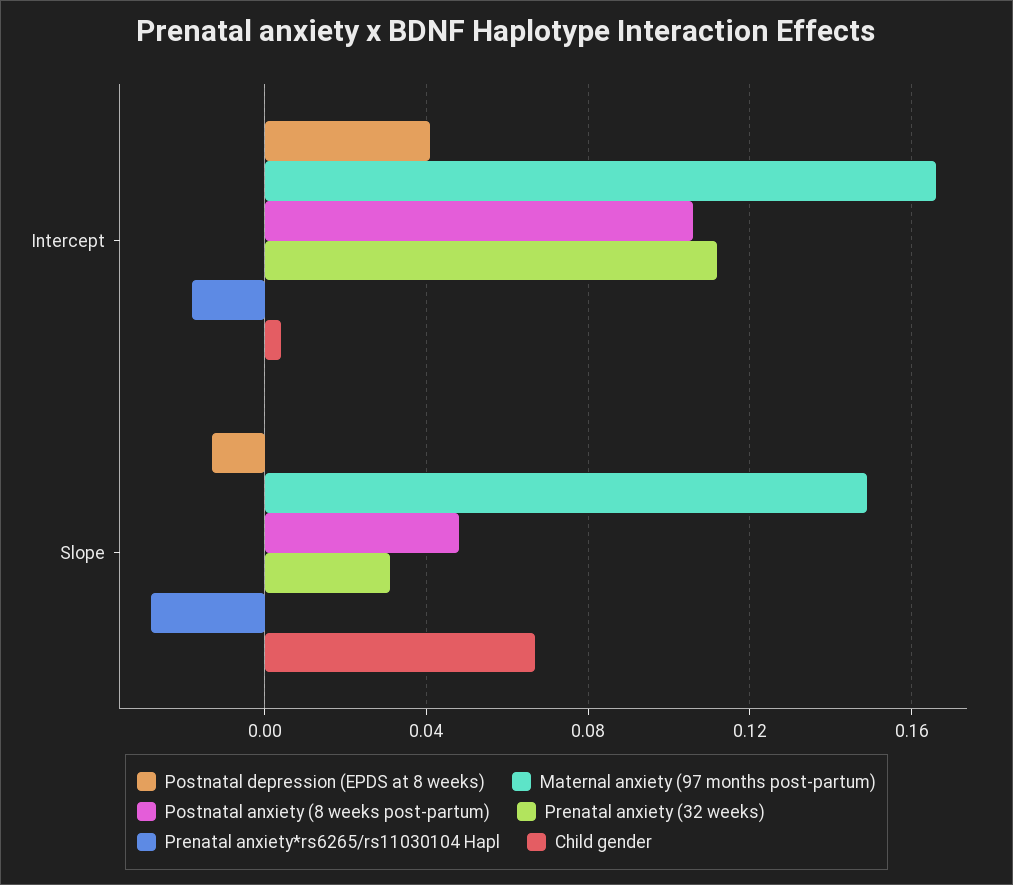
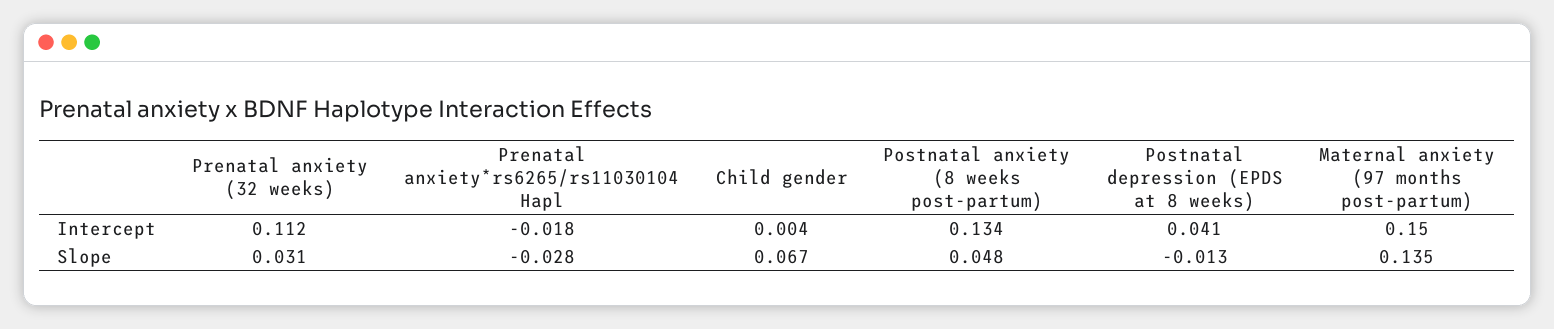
Maternal anxiety (97 months post-partum), Intercept: 0.165 -> 0.15
Postnatal anxiety (8 weeks post-partum), Intercept: 0.105 -> 0.134
Maternal anxiety (97 months post-partum), Slope: 0.15 -> 0.135

